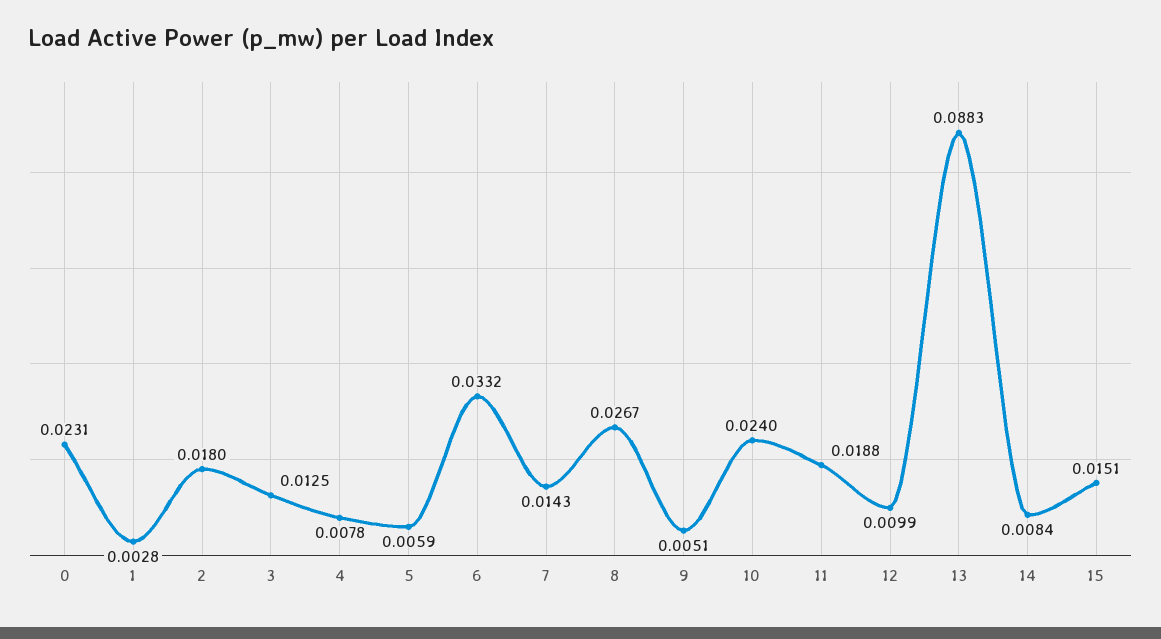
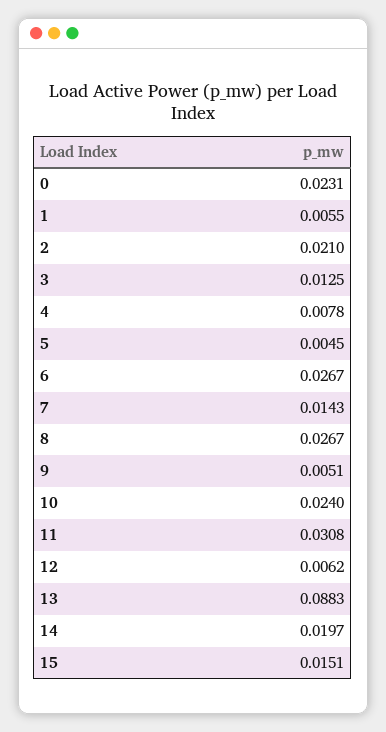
1: 0.0028 -> 0.0055
2: 0.018 -> 0.021
5: 0.0059 -> 0.0045
6: 0.0332 -> 0.0267
11: 0.0188 -> 0.0308
12: 0.0099 -> 0.0062
14: 0.0084 -> 0.0197

